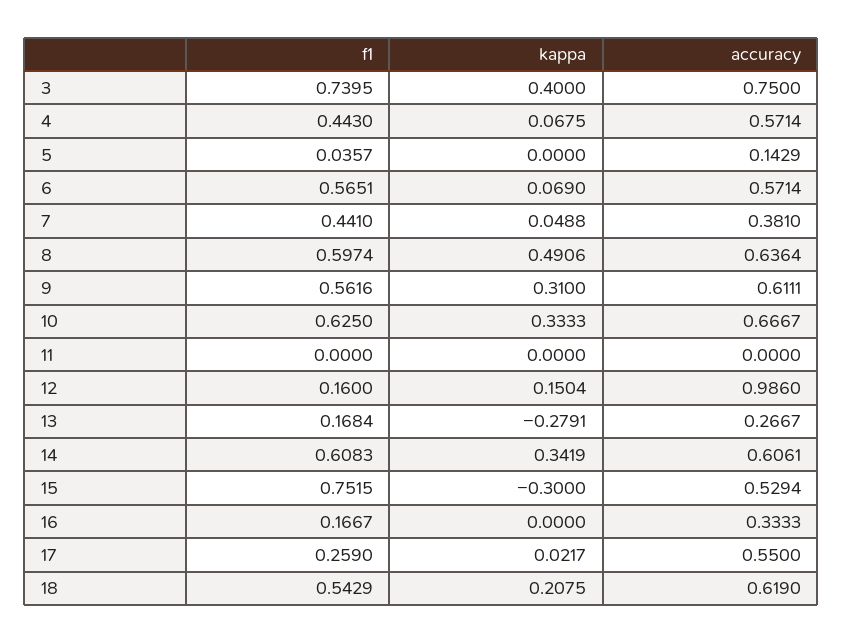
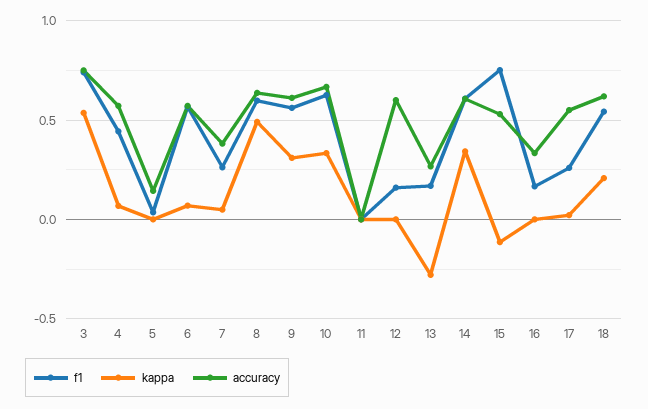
kappa, 3: 0.4 -> 0.55
f1, 7: 0.441 -> 0.25
kappa, 12: 0.1504 -> 0
accuracy, 12: 0.986 -> 0.6
kappa, 15: -0.3 -> -0.1

